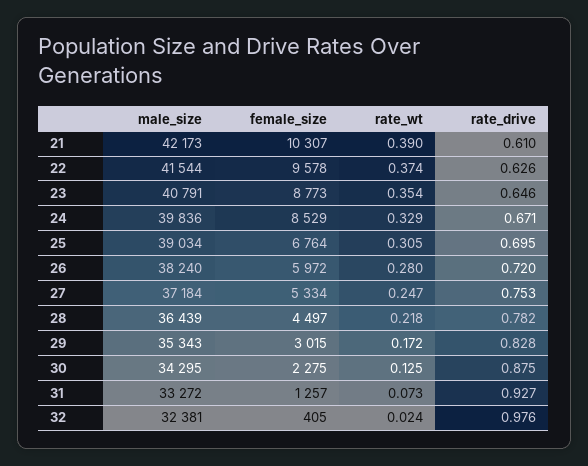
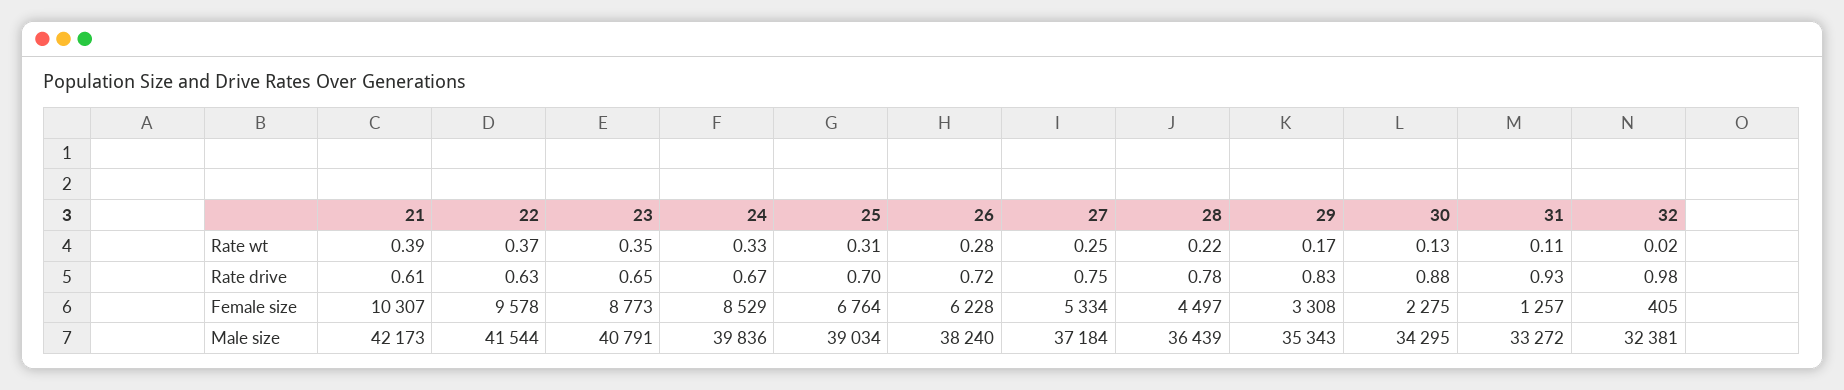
female_size, 26: 5972 -> 6228
female_size, 29: 3015 -> 3308
rate_wt, 31: 0.073 -> 0.11

